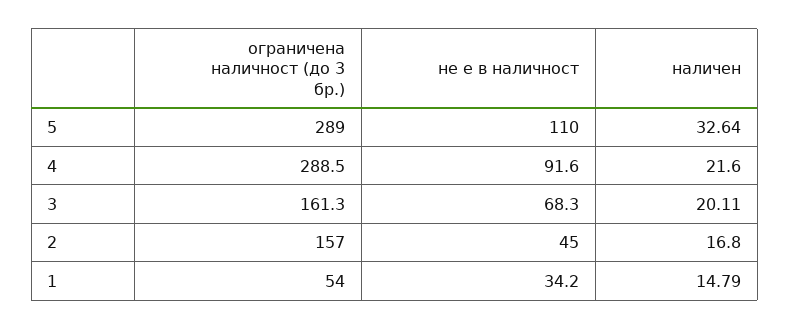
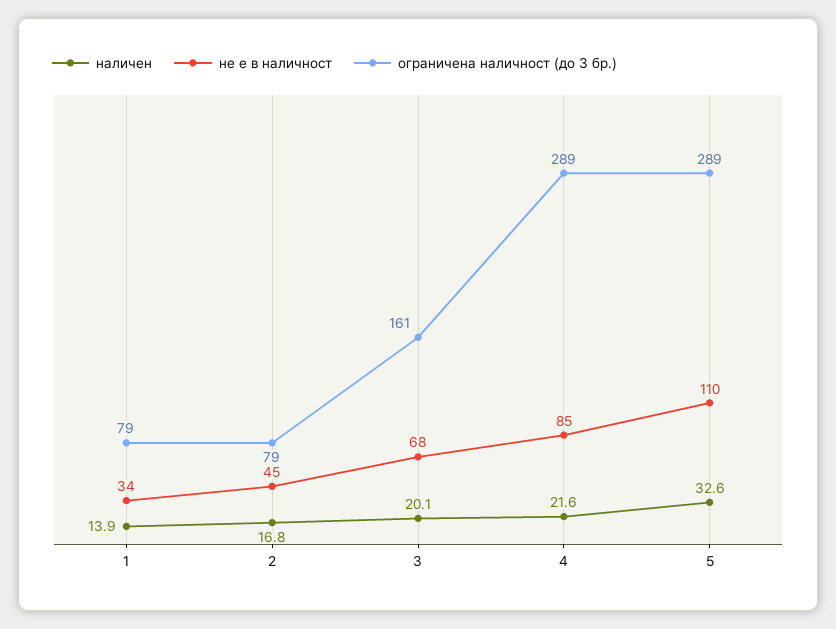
не е в наличност, 4: 91.6 -> 85
ограничена наличност (до 3 бр.), 2: 157 -> 79
ограничена наличност (до 3 бр.), 1: 54 -> 79
наличен, 1: 14.79 -> 13.9

